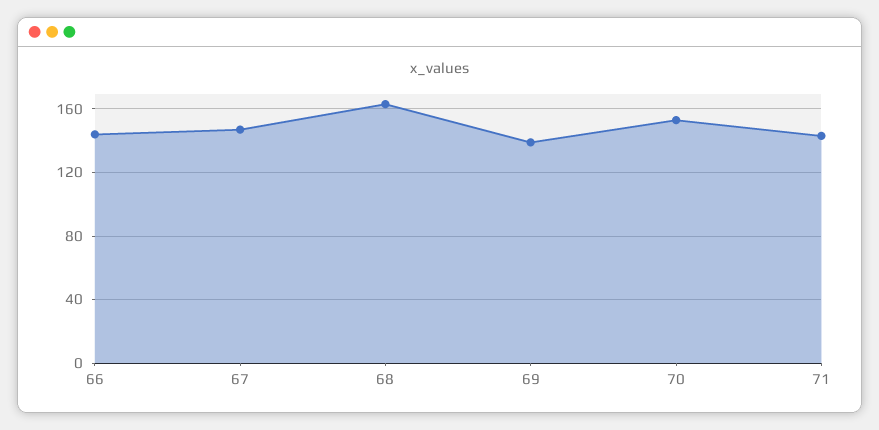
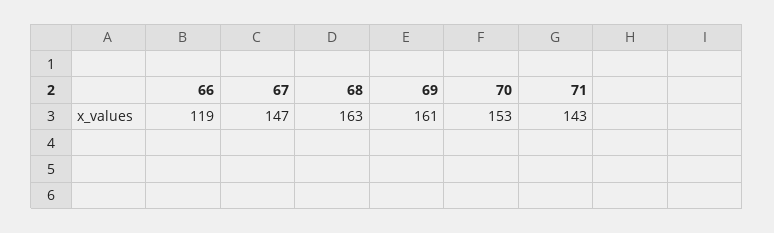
66: 145 -> 119
69: 140 -> 161

